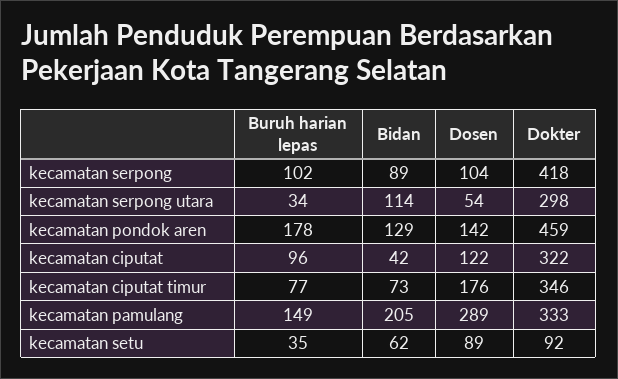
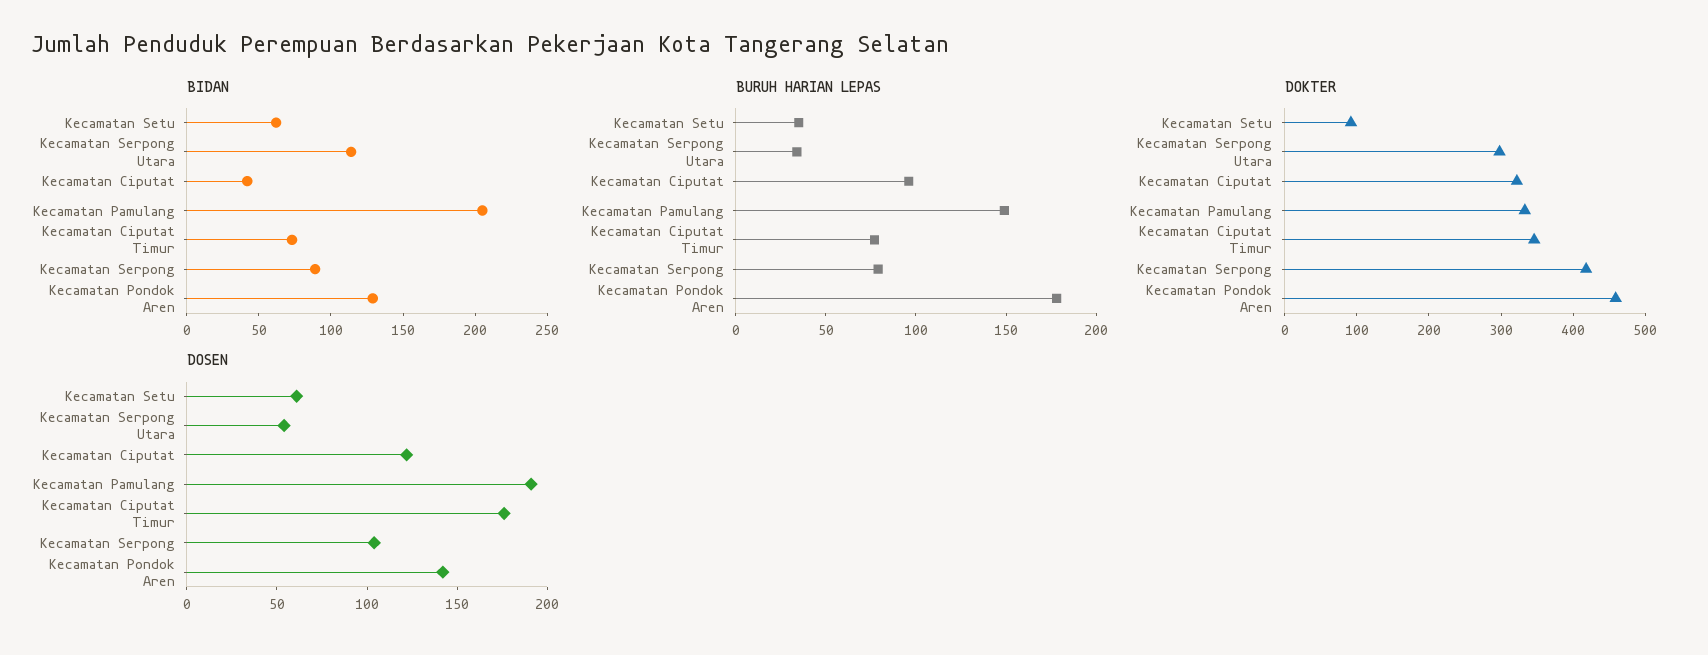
Buruh harian lepas, kecamatan serpong: 102 -> 80
Dosen, kecamatan pamulang: 289 -> 190
Dosen, kecamatan setu: 89 -> 60

